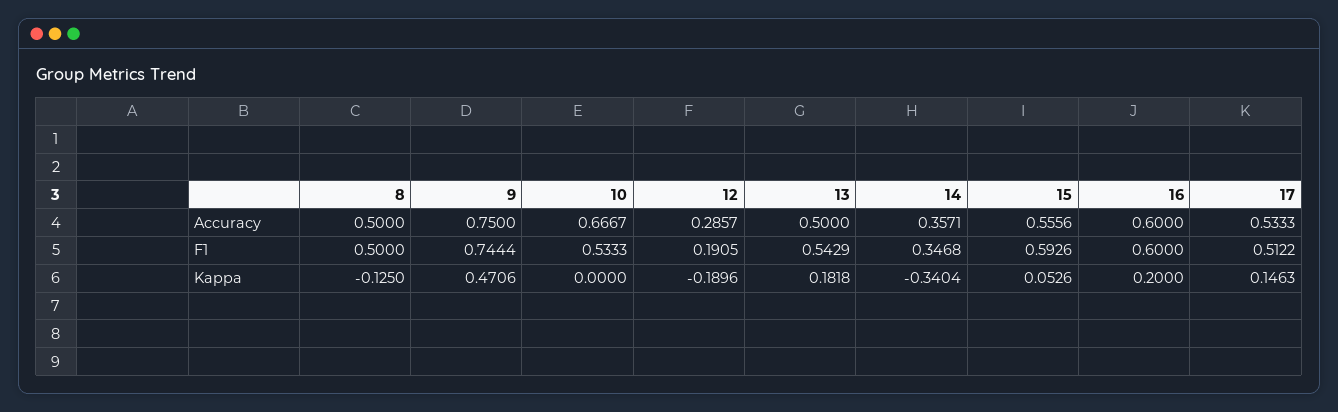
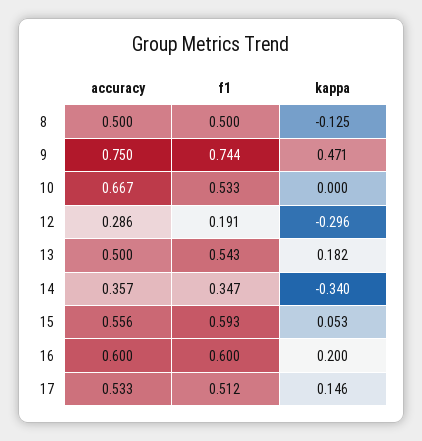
12, Kappa: -0.1896 -> -0.296

